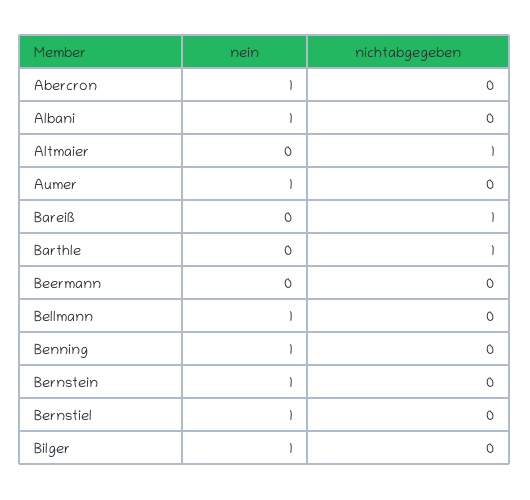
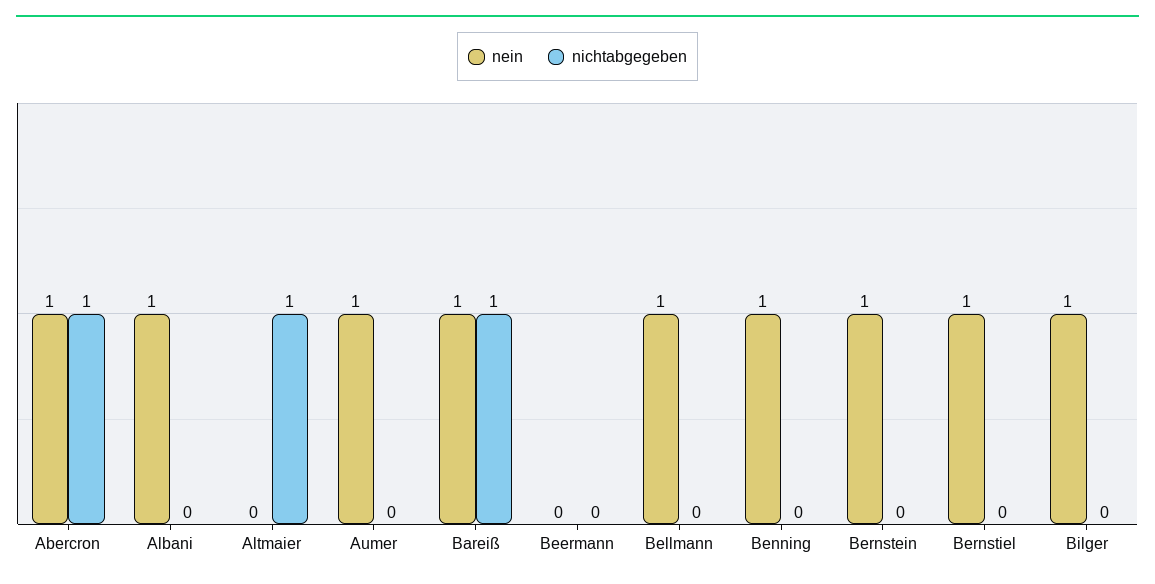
nichtabgegeben, Abercron: 0 -> 1
nein, Bareiß: 0 -> 1
nein, Barthle: 0 -> none
nichtabgegeben, Barthle: 1 -> none

